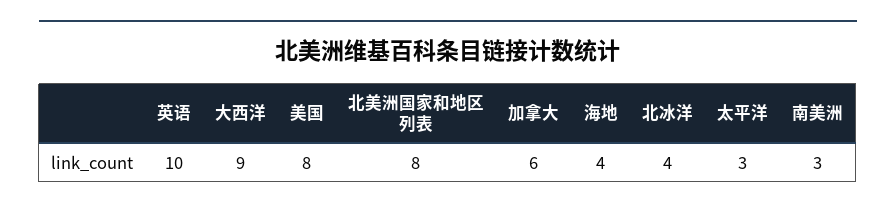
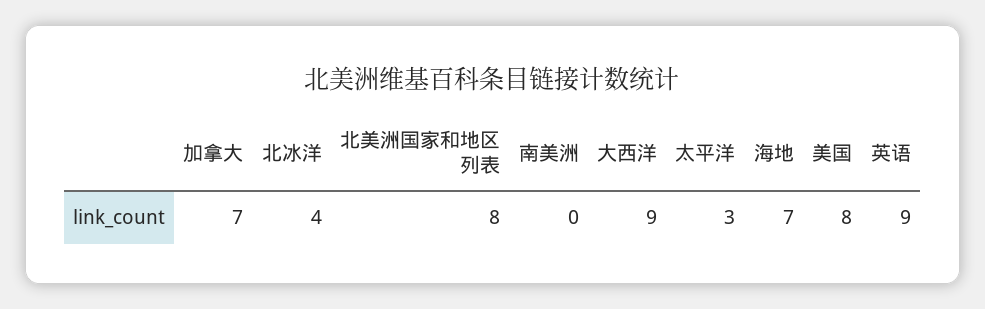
英语: 10 -> 9
加拿大: 6 -> 7
海地: 4 -> 7
南美洲: 3 -> 0

